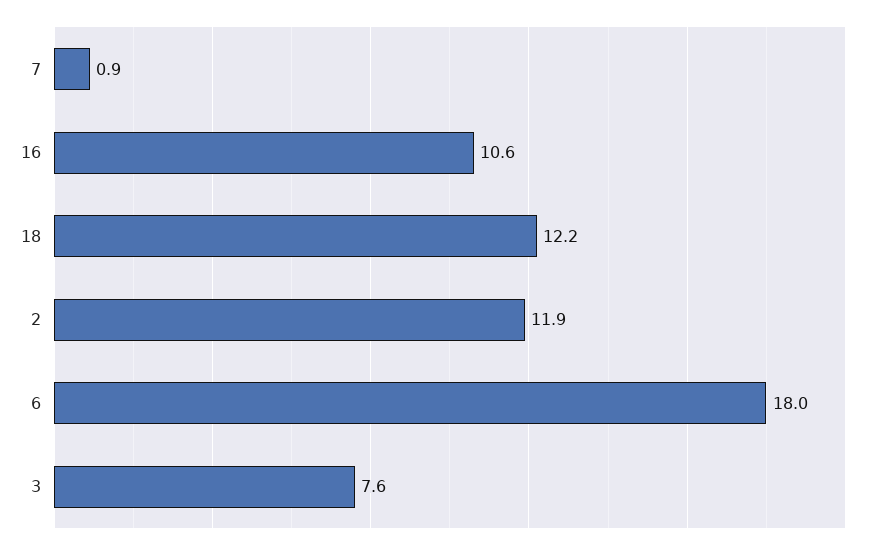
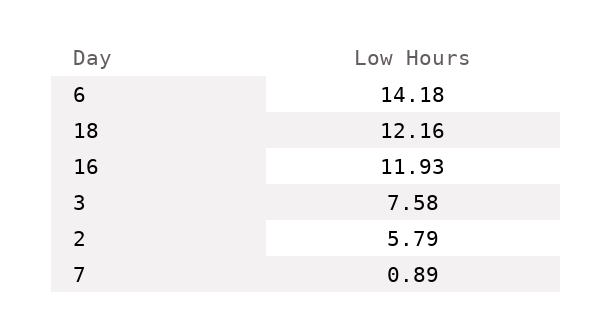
16: 10.6 -> 11.93
2: 11.9 -> 5.79
6: 18 -> 14.18

